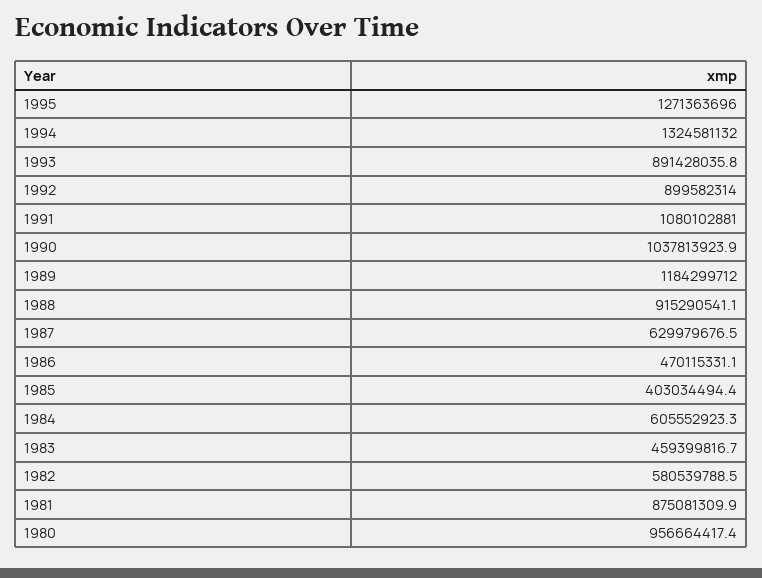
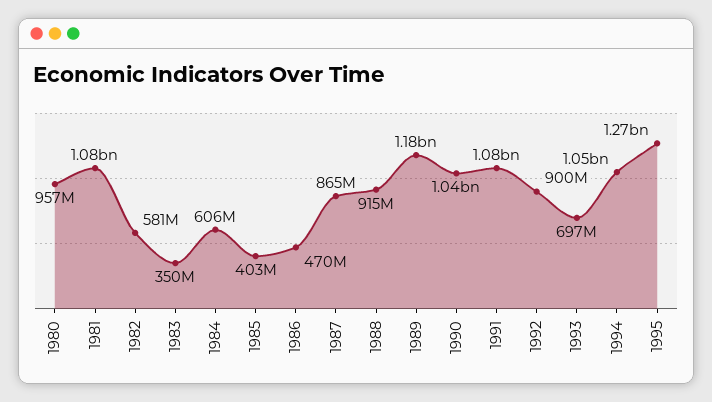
1994: 1324581132 -> 1050000000
1993: 891428035.8 -> 697000000
1987: 629979676.5 -> 865000000
1983: 459399816.7 -> 350000000
1981: 875081309.9 -> 1080000000

